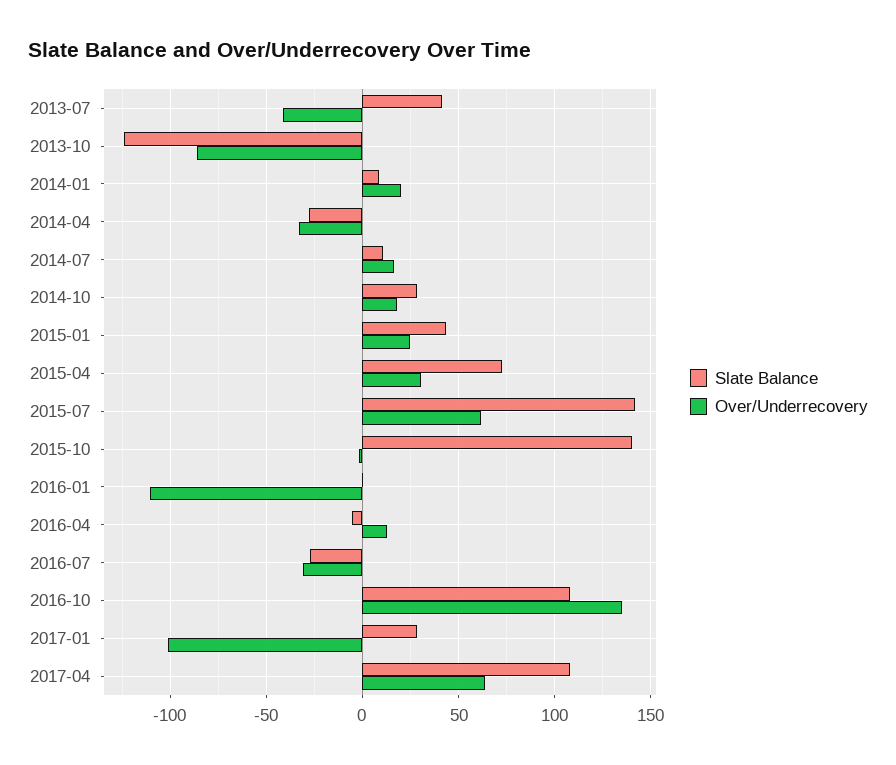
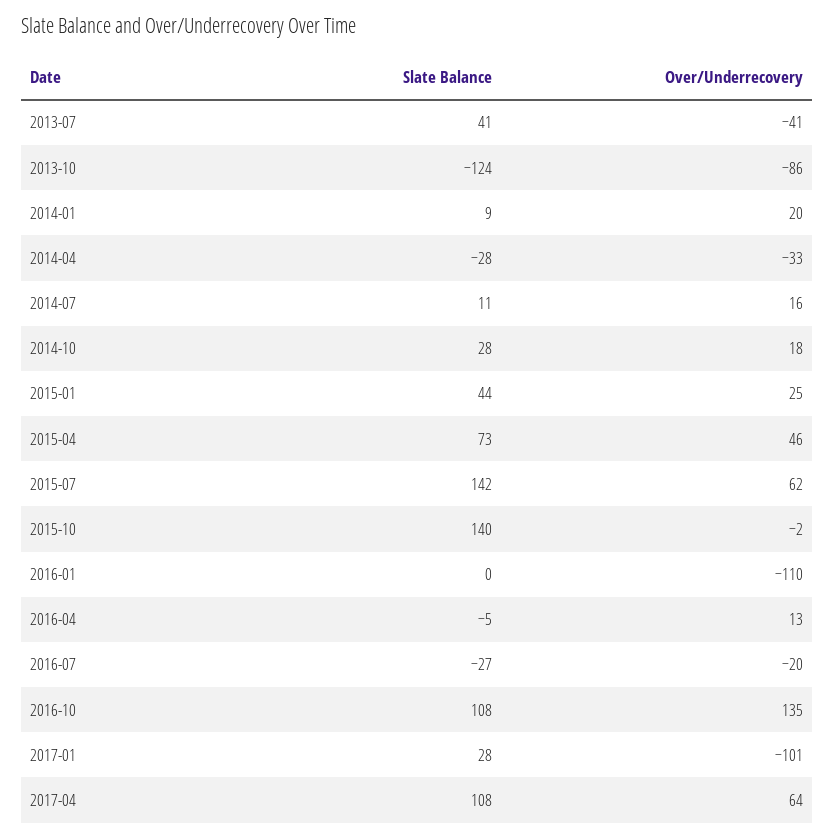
Over/Underrecovery, 2015-04: 30 -> 46
Over/Underrecovery, 2016-07: -30 -> -20

